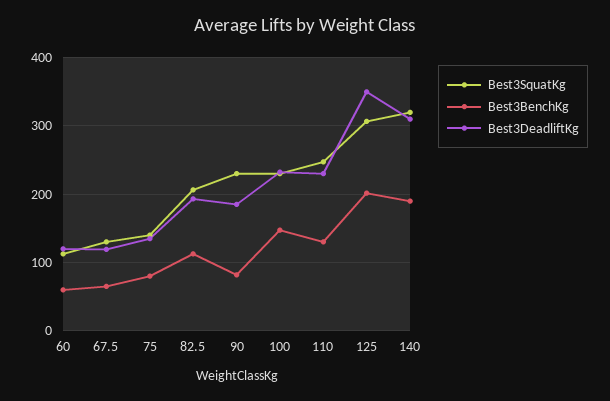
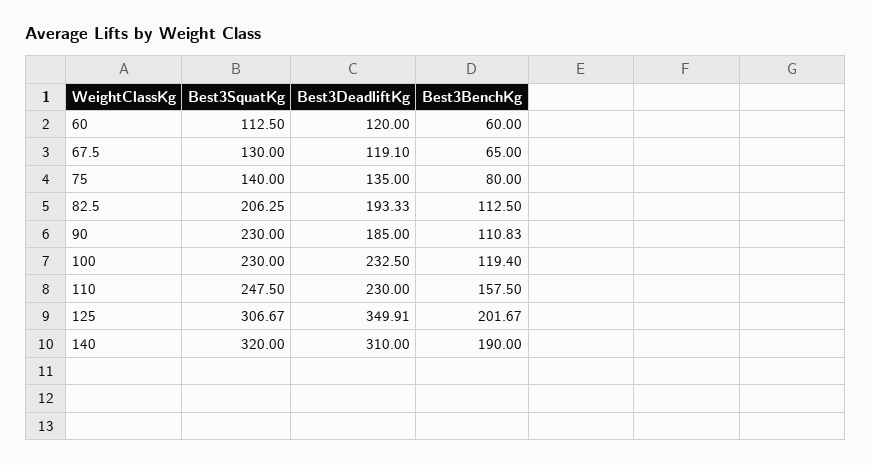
Best3BenchKg, 90: 80 -> 110.83
Best3BenchKg, 100: 150 -> 119.4
Best3BenchKg, 110: 130 -> 157.5

